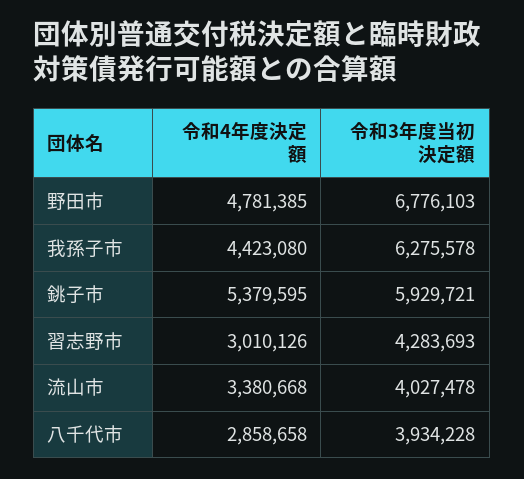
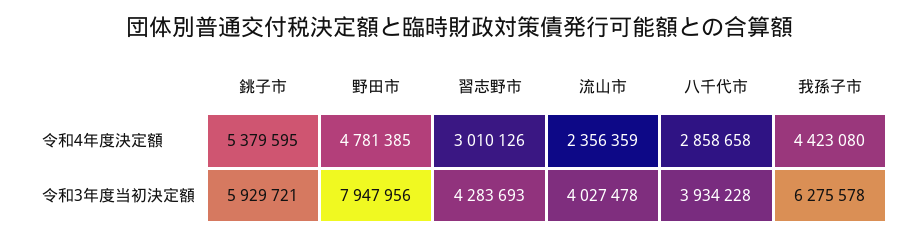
令和3年度当初決定額, 野田市: 6776103 -> 7947956
令和4年度決定額, 流山市: 3380668 -> 2356359

